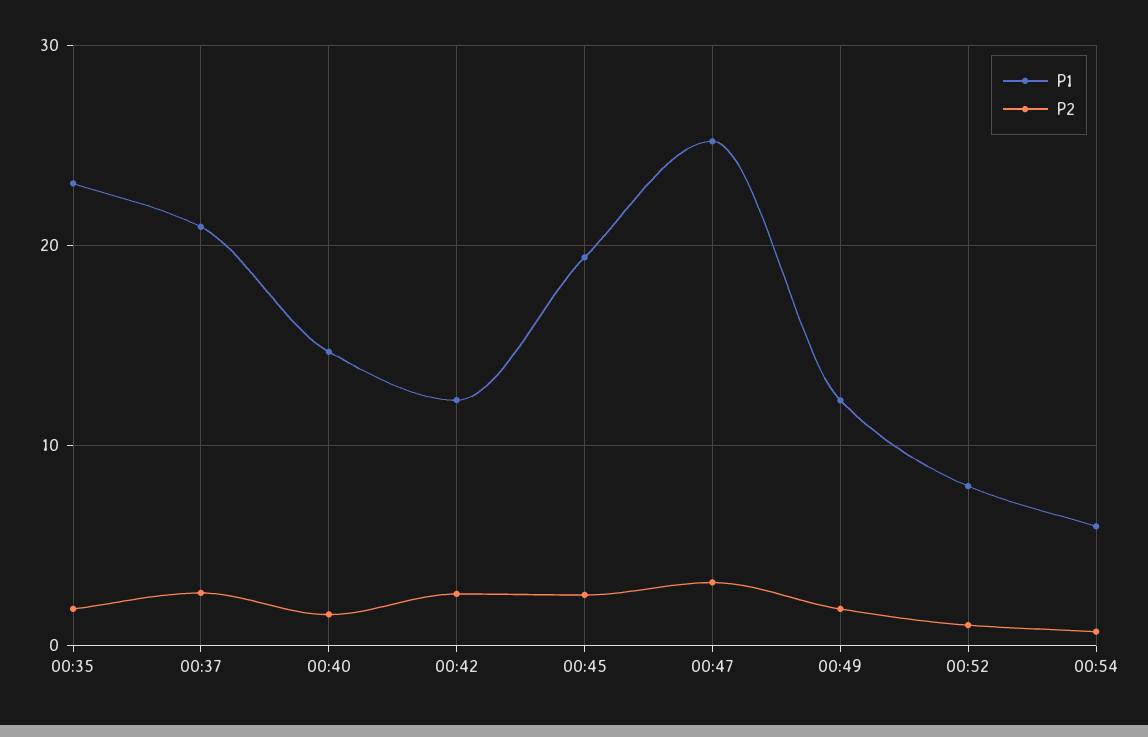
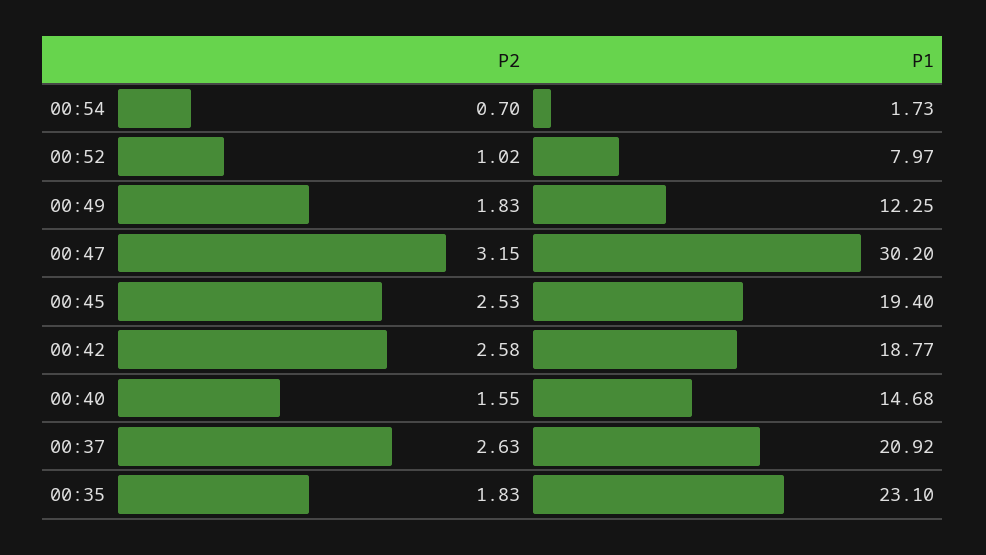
P1, 00:42: 12 -> 18.77
P1, 00:47: 25 -> 30.2
P1, 00:54: 6 -> 1.73

